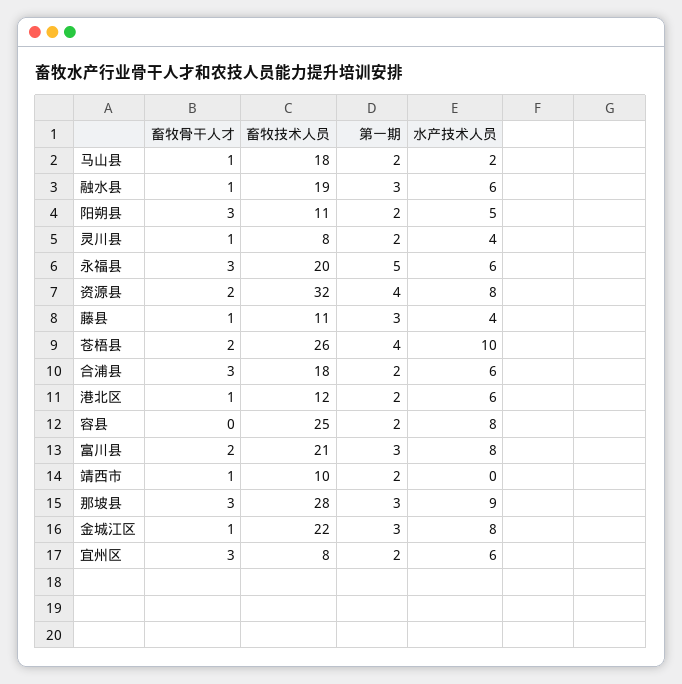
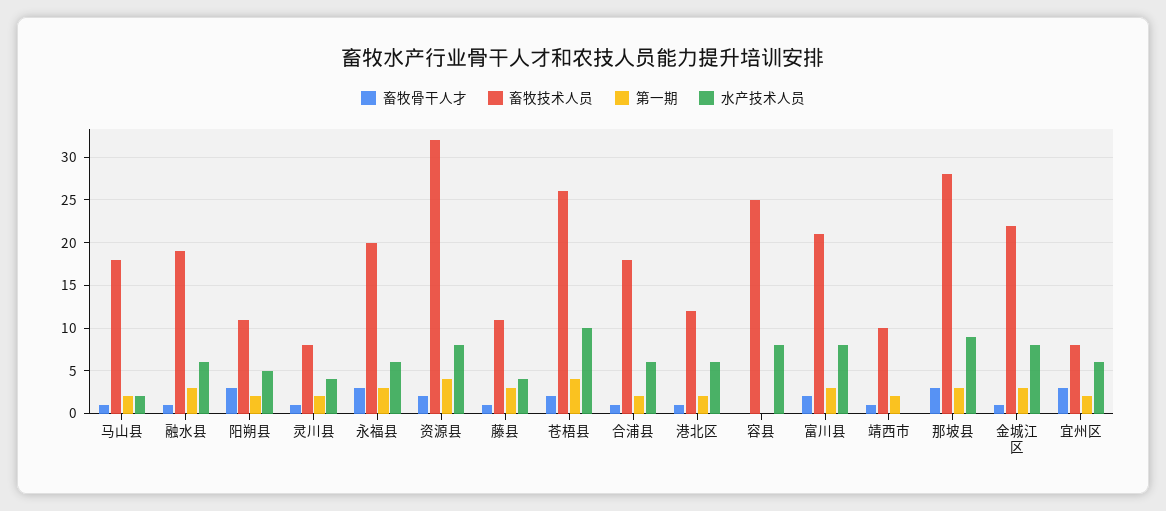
第一期, 永福县: 5 -> 3
畜牧骨干人才, 合浦县: 3 -> 1
第一期, 容县: 2 -> 0

